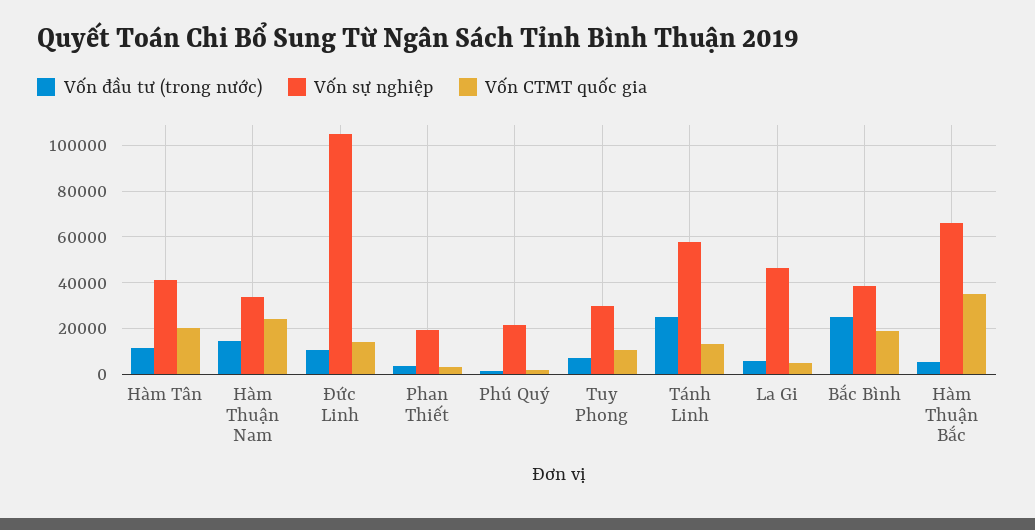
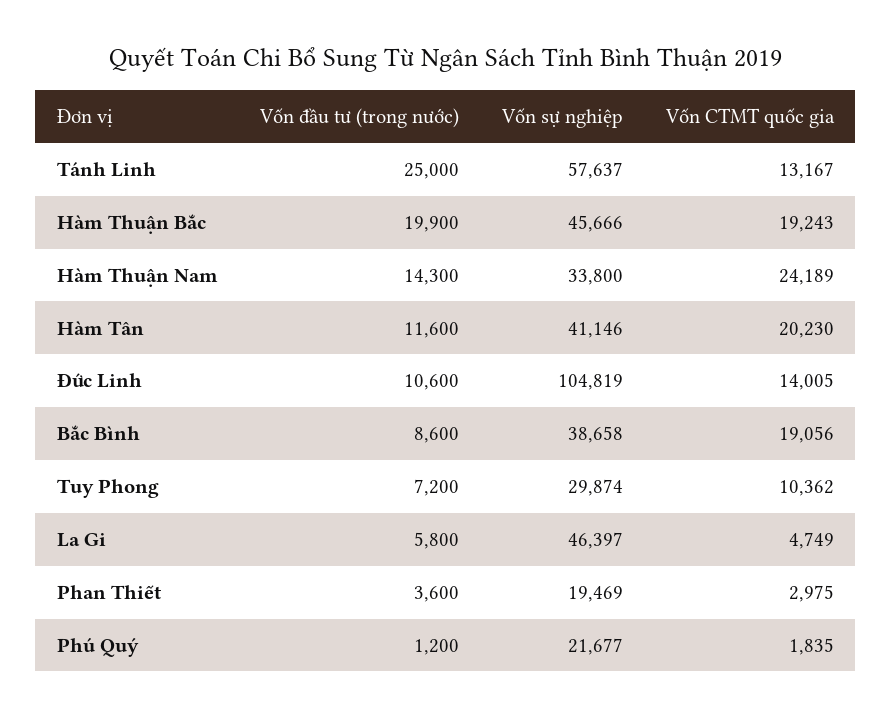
Vốn đầu tư (trong nước), Bắc Bình: 25000 -> 8600
Vốn đầu tư (trong nước), Hàm Thuận Bắc: 5000 -> 19900
Vốn sự nghiệp, Hàm Thuận Bắc: 65000 -> 45666
Vốn CTMT quốc gia, Hàm Thuận Bắc: 35000 -> 19243

